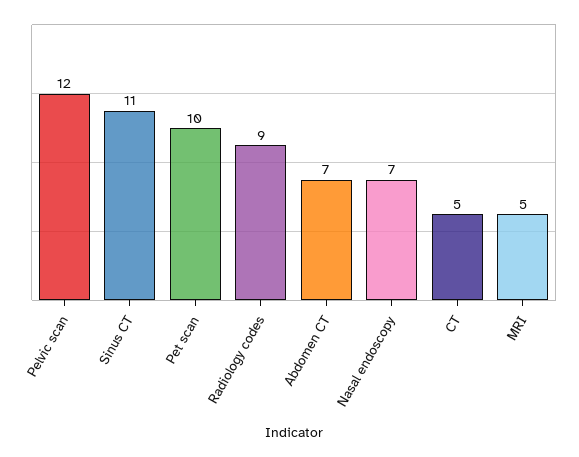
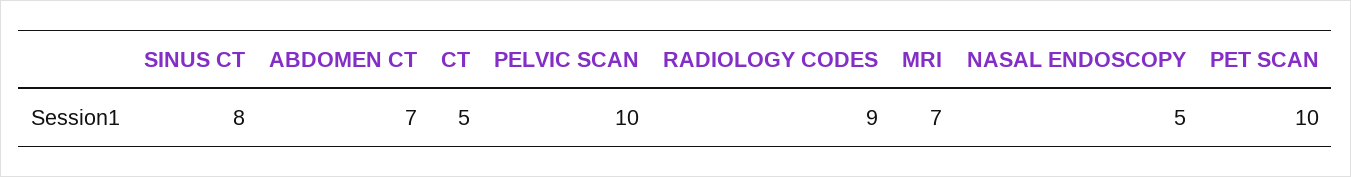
Pelvic scan: 12 -> 10
Sinus CT: 11 -> 8
Nasal endoscopy: 7 -> 5
MRI: 5 -> 7

